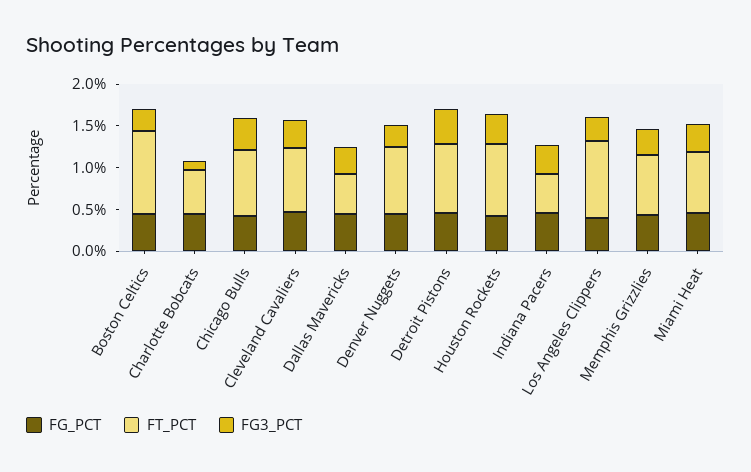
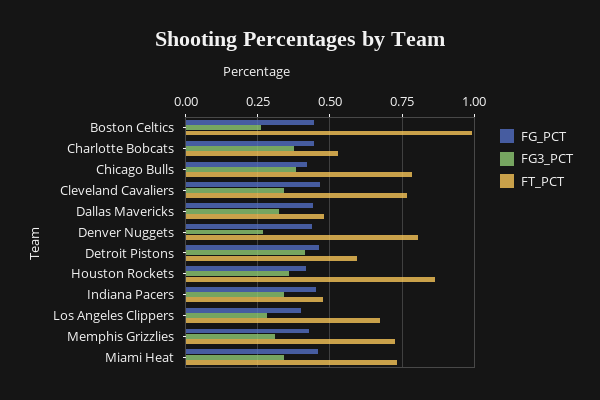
FG3_PCT, Charlotte Bobcats: 0.1 -> 0.375
FT_PCT, Detroit Pistons: 0.8 -> 0.6
FT_PCT, Los Angeles Clippers: 0.9 -> 0.675

